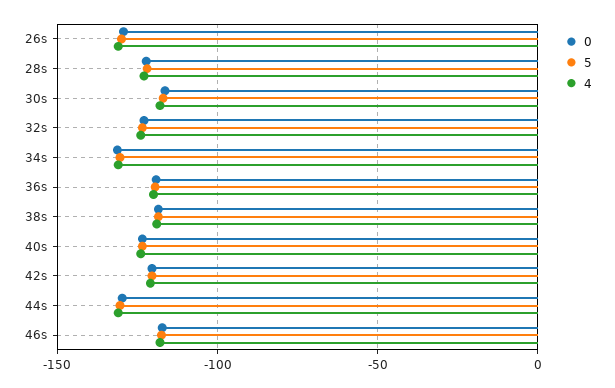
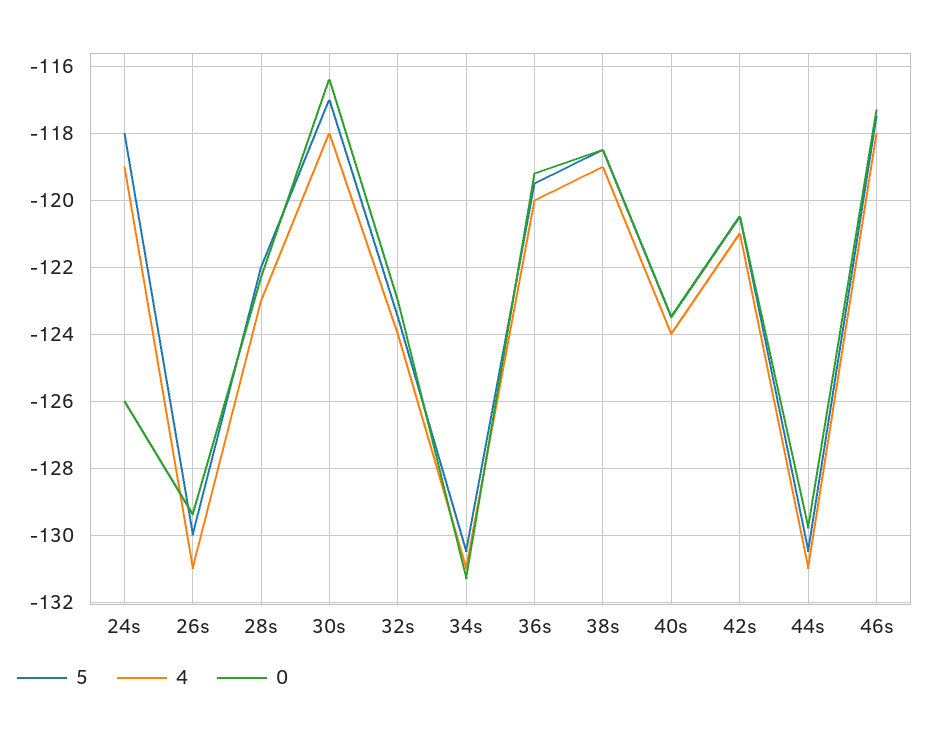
5, 24s: none -> -118
4, 24s: none -> -119
0, 24s: none -> -126

